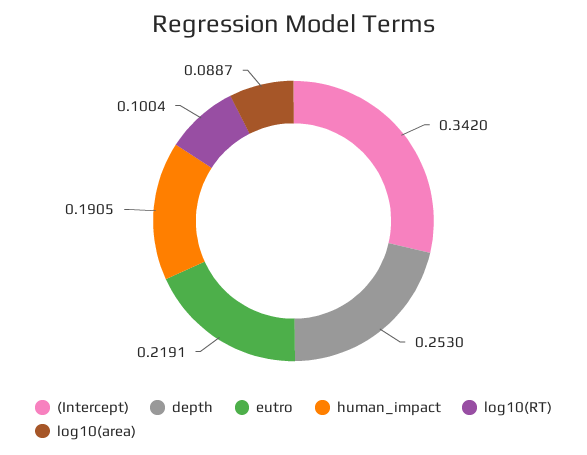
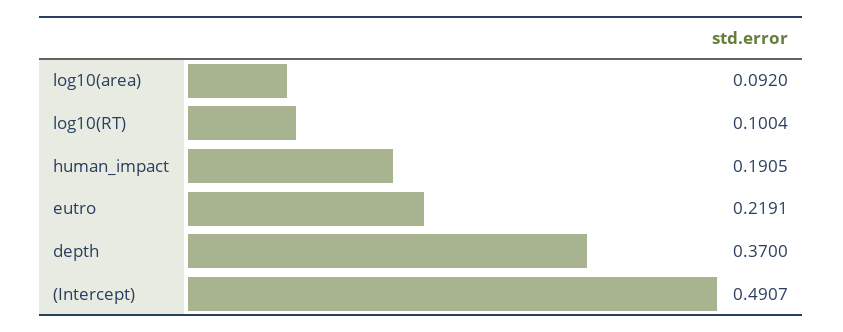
(Intercept): 0.342 -> 0.4907
depth: 0.253 -> 0.37
log10(area): 0.0887 -> 0.092

